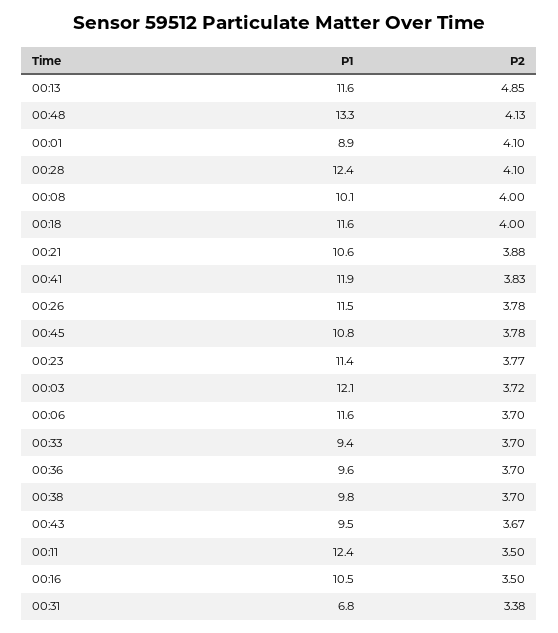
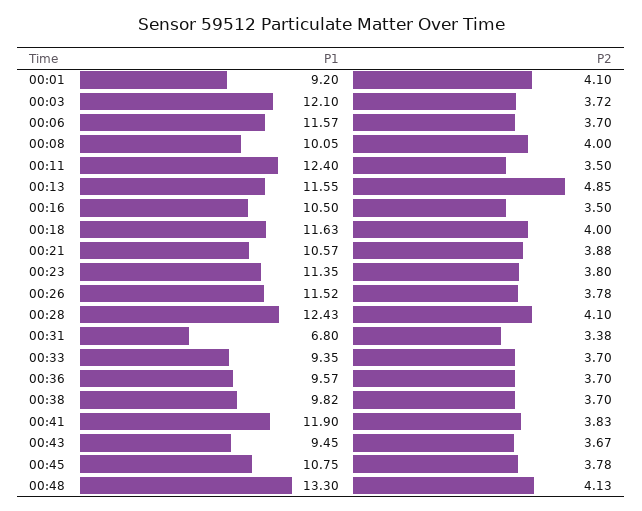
P1, 00:01: 8.9 -> 9.2
P2, 00:23: 3.77 -> 3.8

